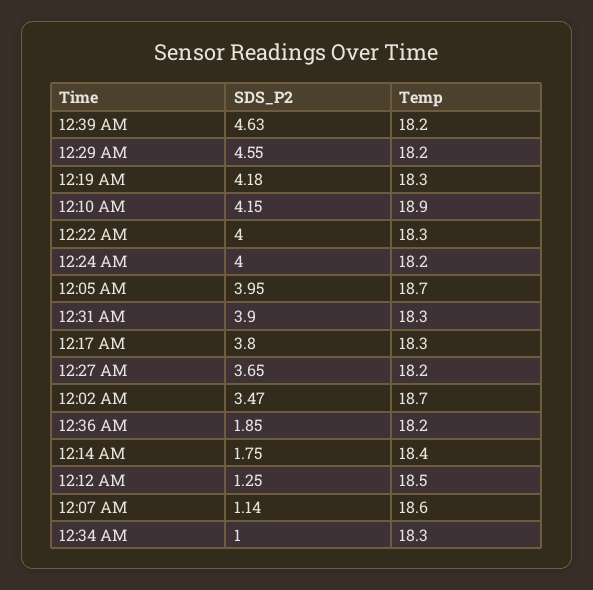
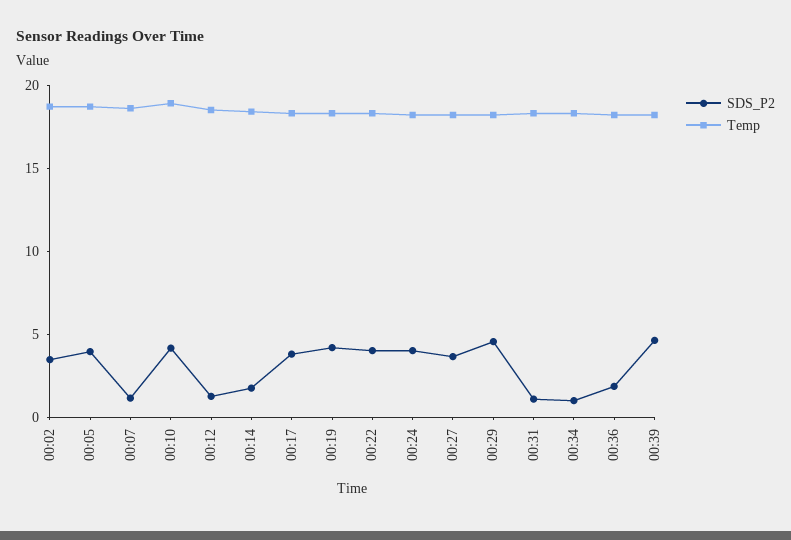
SDS_P2, 12:31 AM: 3.9 -> 1

